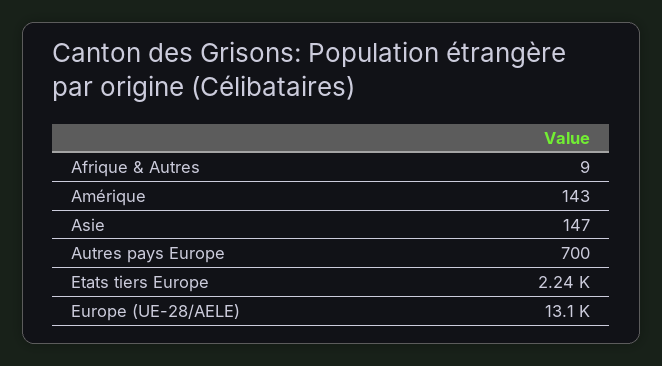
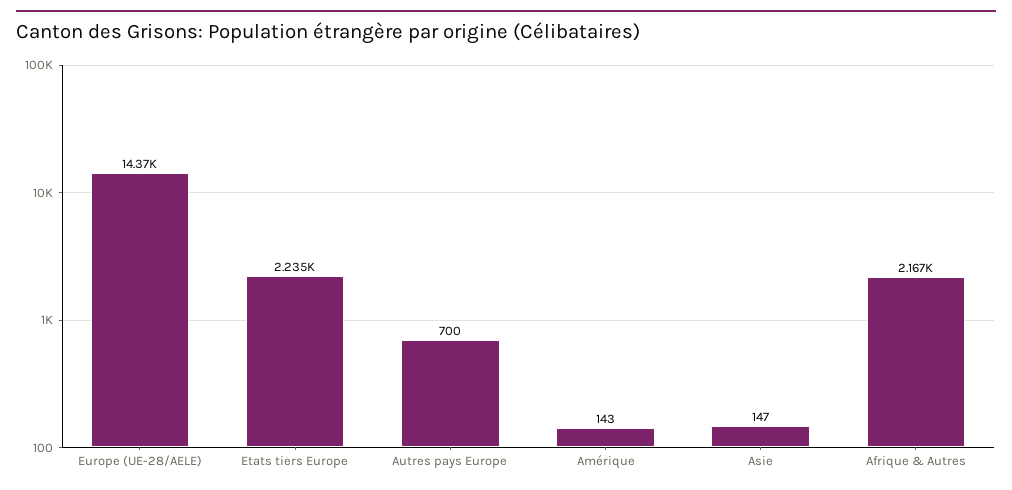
Afrique & Autres: 9 -> 2167
Europe (UE-28/AELE): 13100 -> 14370

